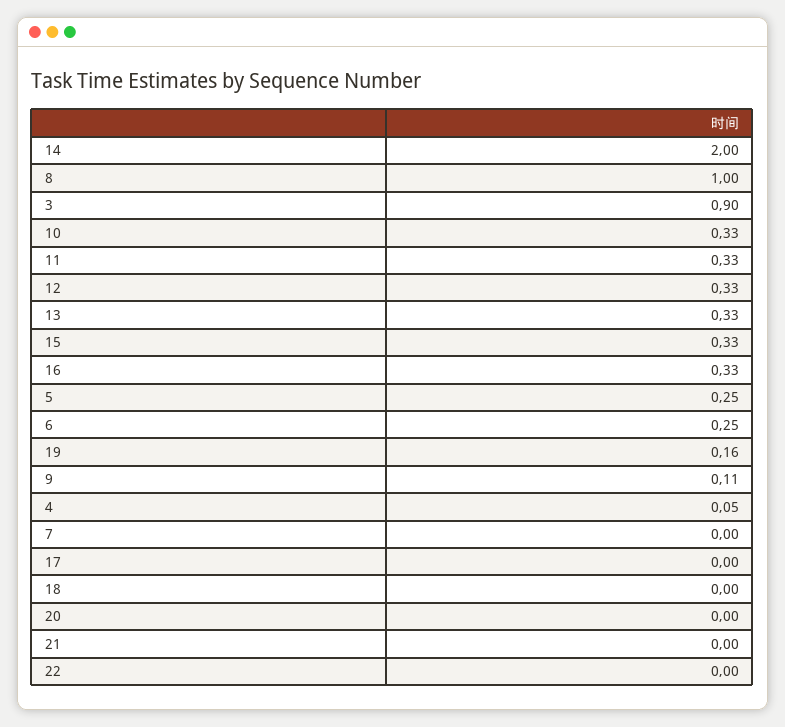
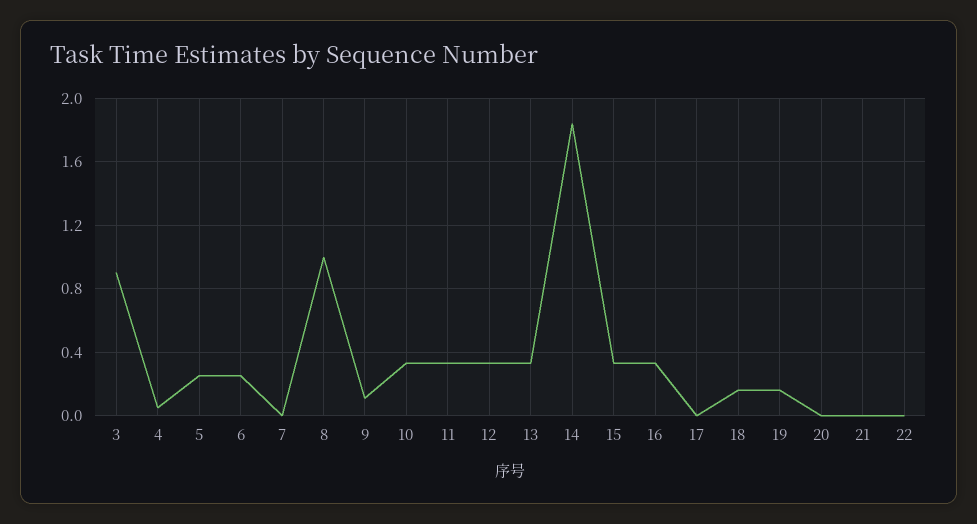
14: 2 -> 1.85
18: 0 -> 0.15

